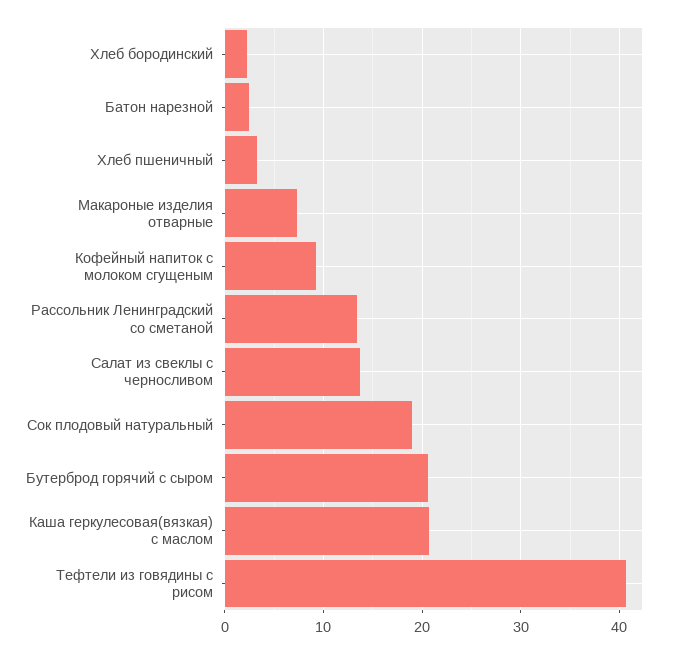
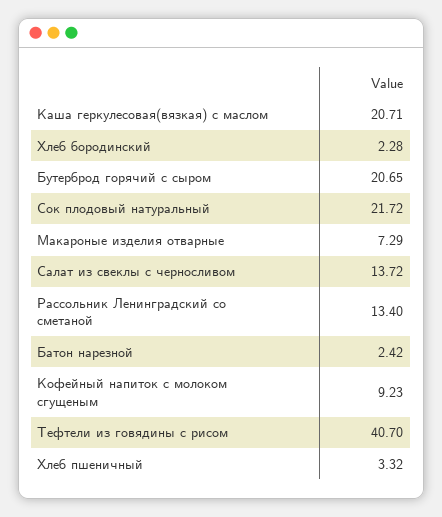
Сок плодовый натуральный: 19 -> 21.72

